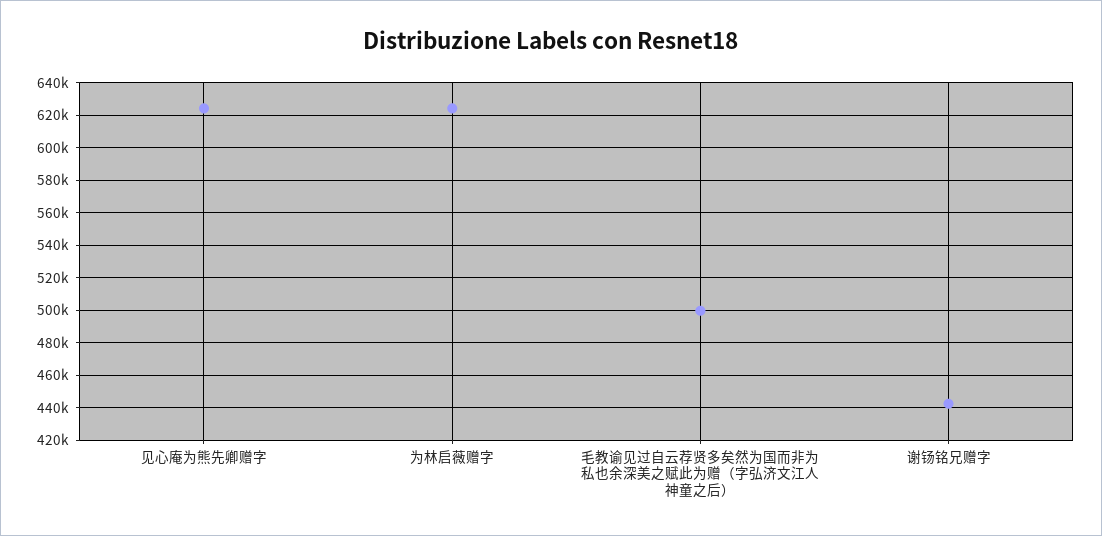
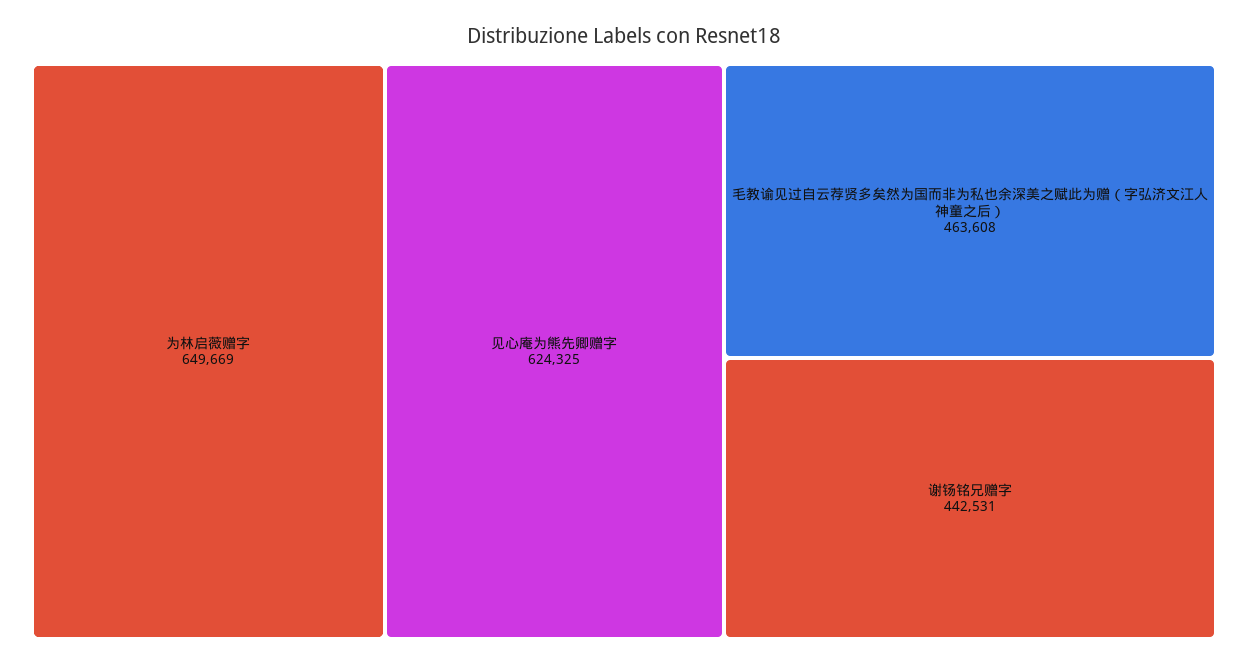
为林启薇赠字: 625000 -> 649669
毛教谕见过自云荐贤多矣然为国而非为私也余深美之赋此为赠（字弘济文江人神童之后）: 500000 -> 463608

